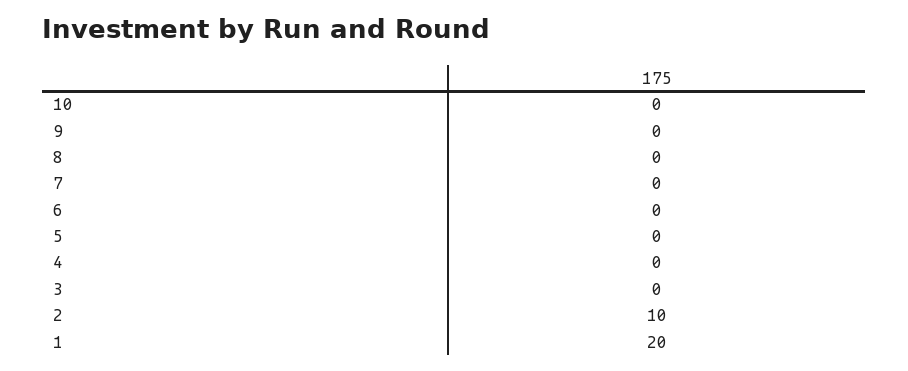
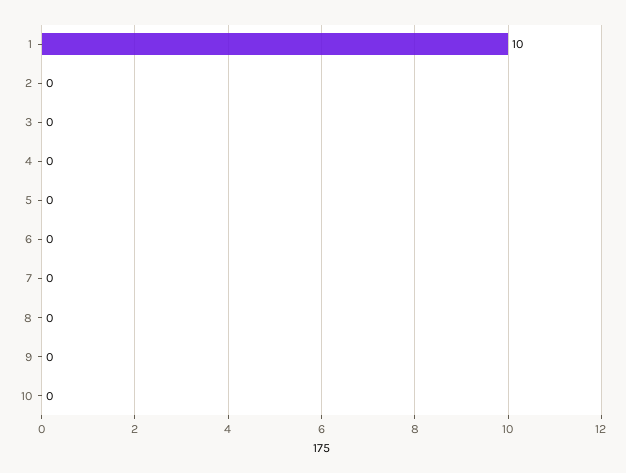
2: 10 -> 0
1: 20 -> 10

